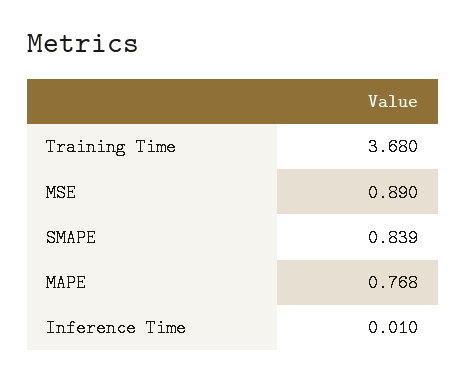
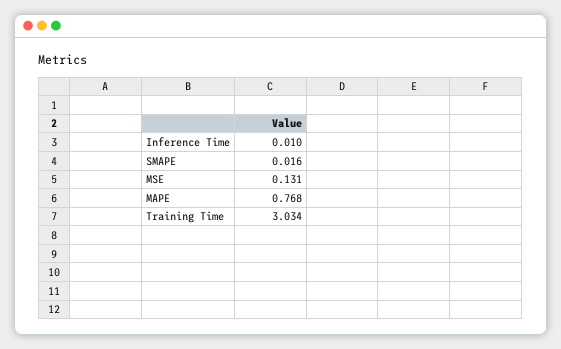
Training Time: 3.68 -> 3.034
MSE: 0.89 -> 0.131
SMAPE: 0.839 -> 0.016

